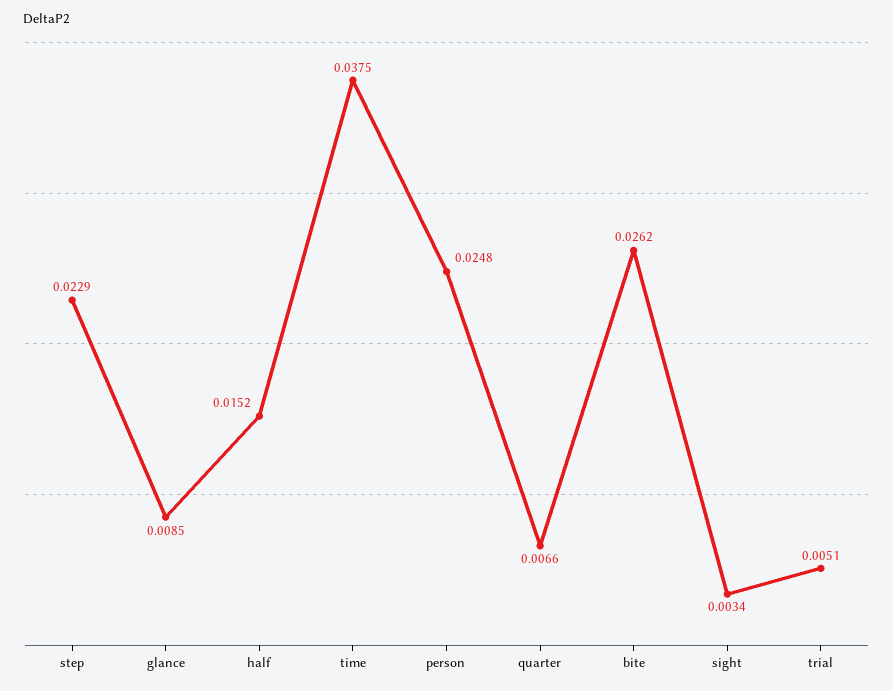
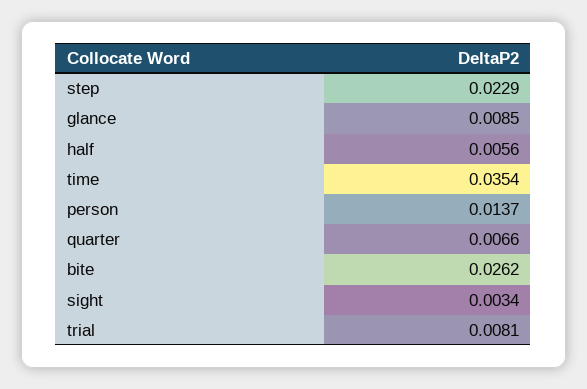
half: 0.0152 -> 0.0056
time: 0.0375 -> 0.0354
person: 0.0248 -> 0.0137
trial: 0.0051 -> 0.0081

